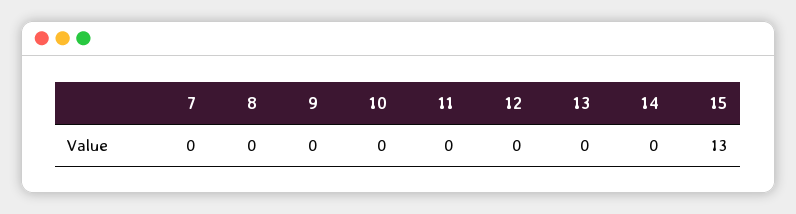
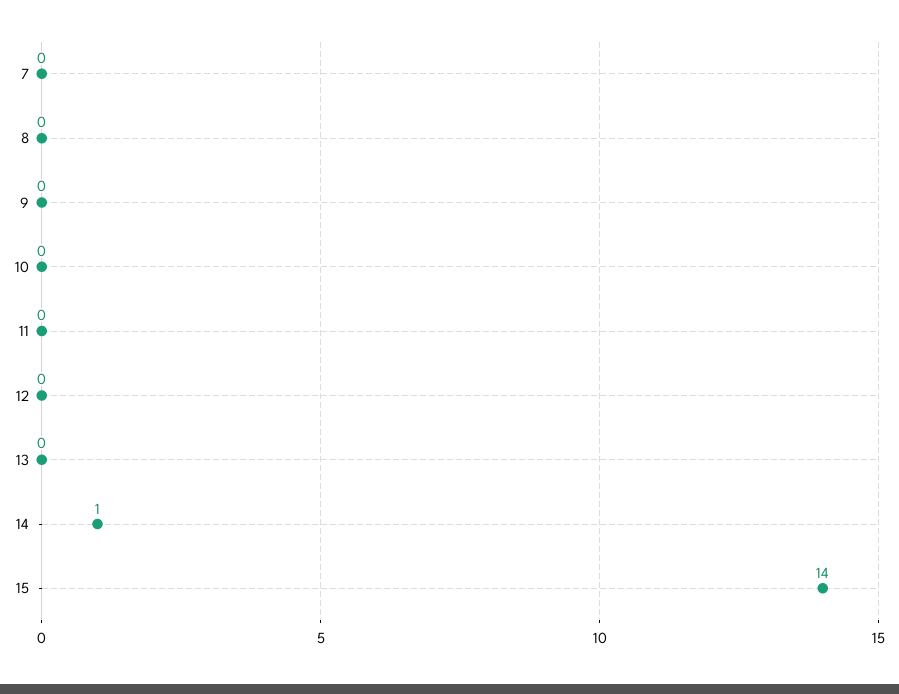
14: 0 -> 1
15: 13 -> 14

